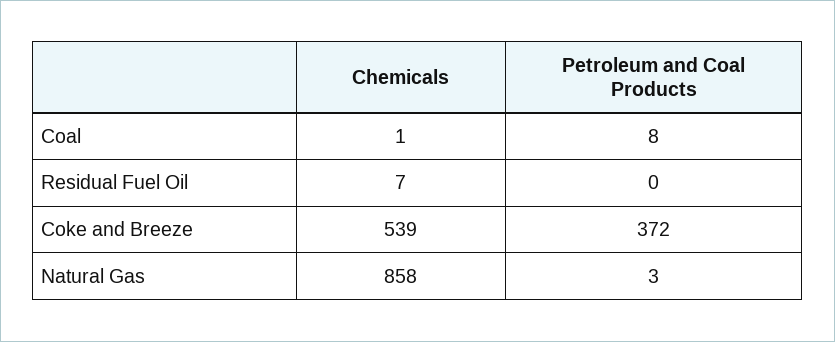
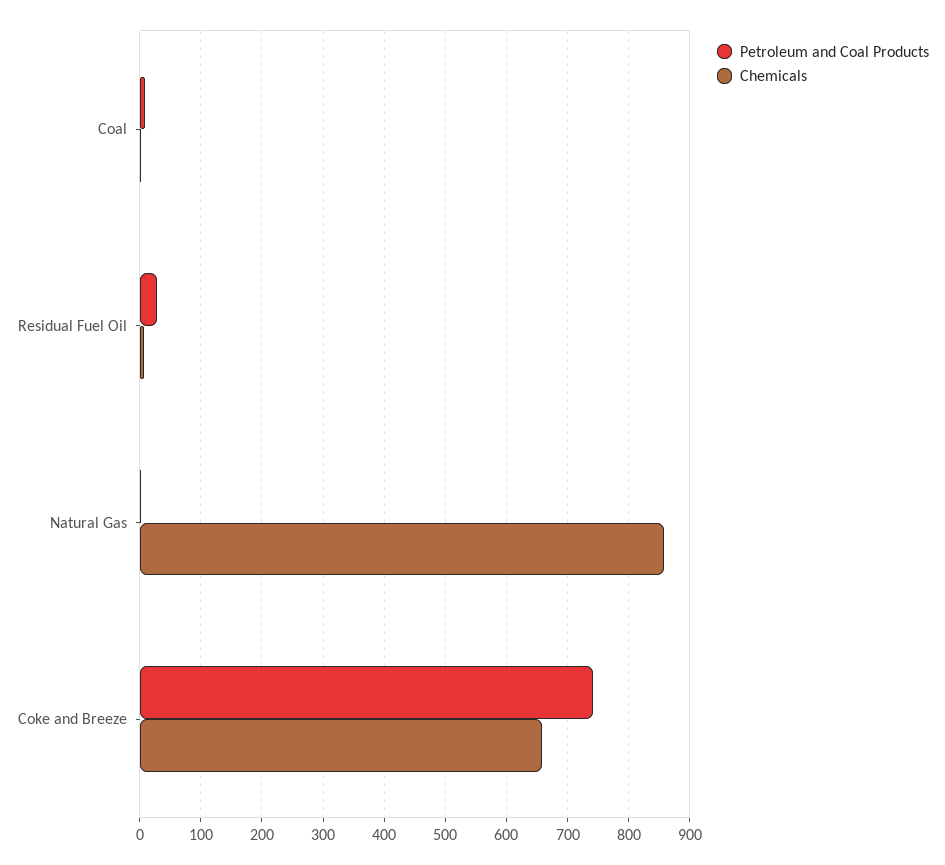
Petroleum and Coal Products, Residual Fuel Oil: 0 -> 30
Chemicals, Coke and Breeze: 539 -> 660
Petroleum and Coal Products, Coke and Breeze: 372 -> 740

